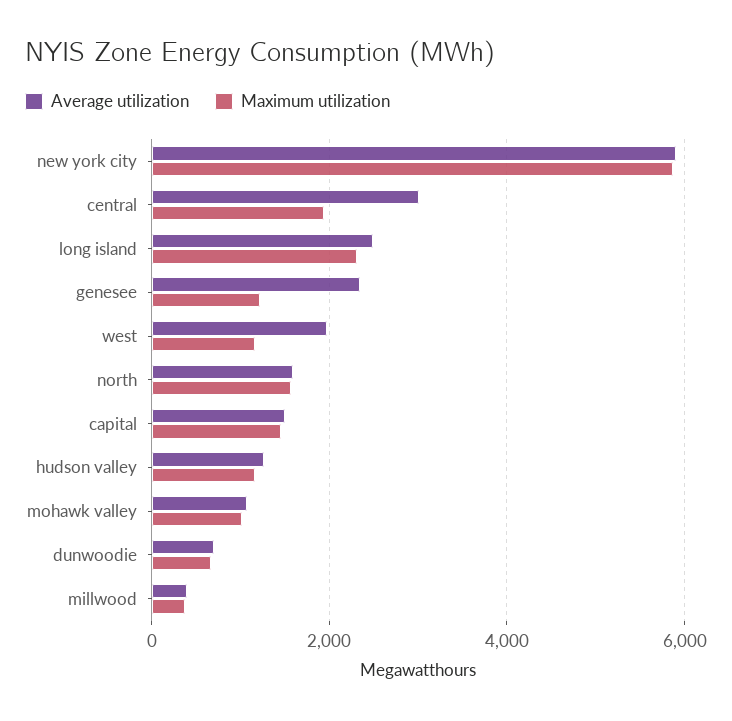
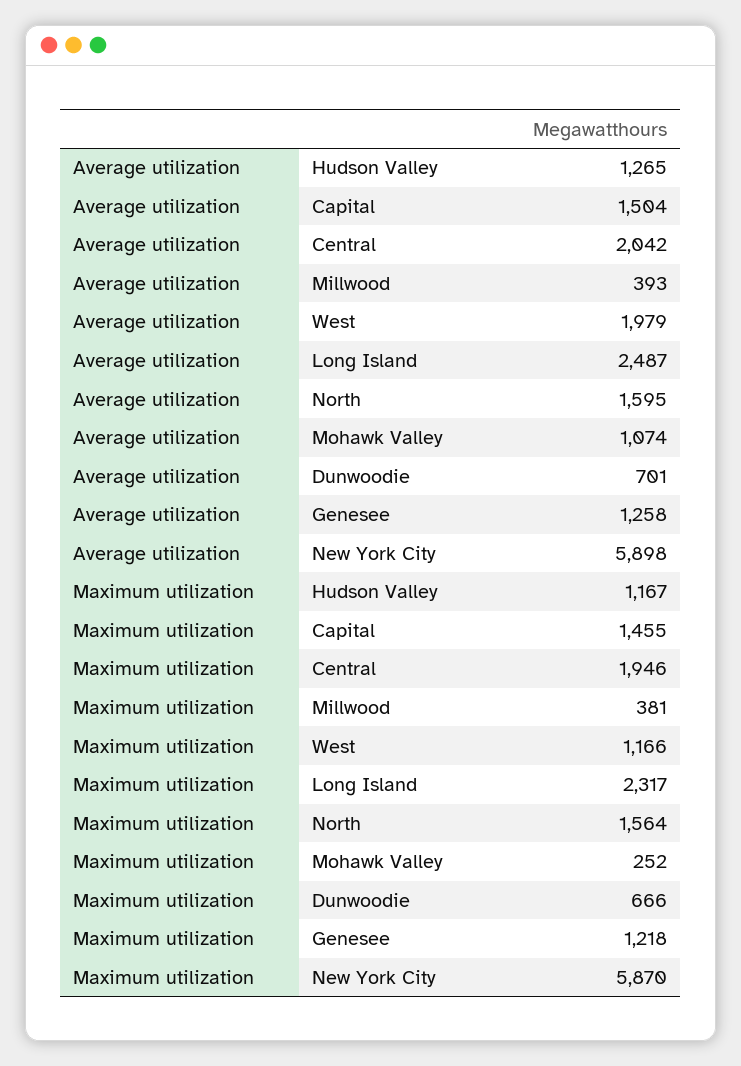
Average utilization, central: 3000 -> 2042
Average utilization, genesee: 2400 -> 1258
Maximum utilization, mohawk valley: 1000 -> 252

